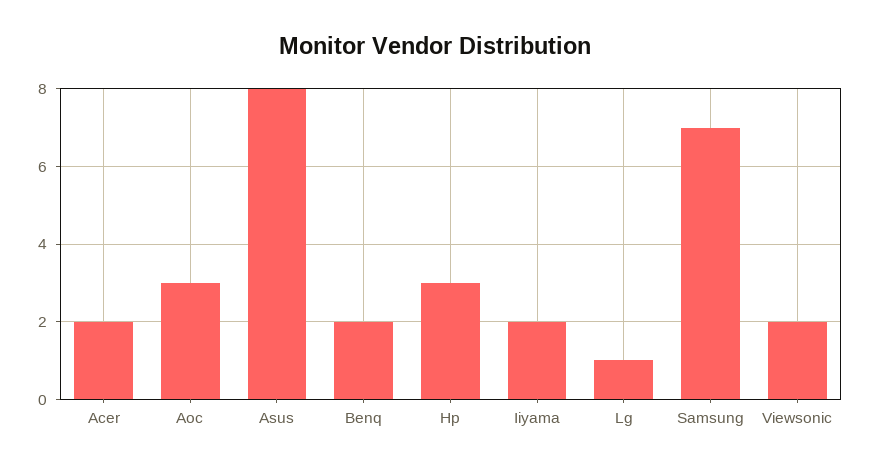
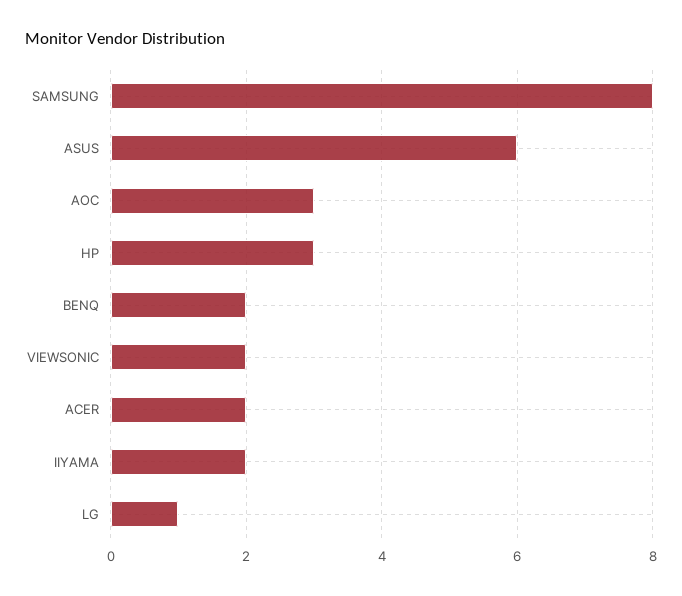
Asus: 8 -> 6
Samsung: 7 -> 8

